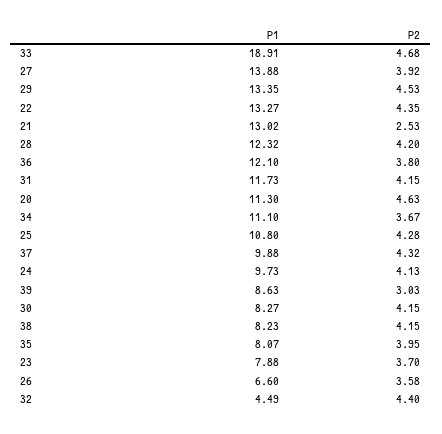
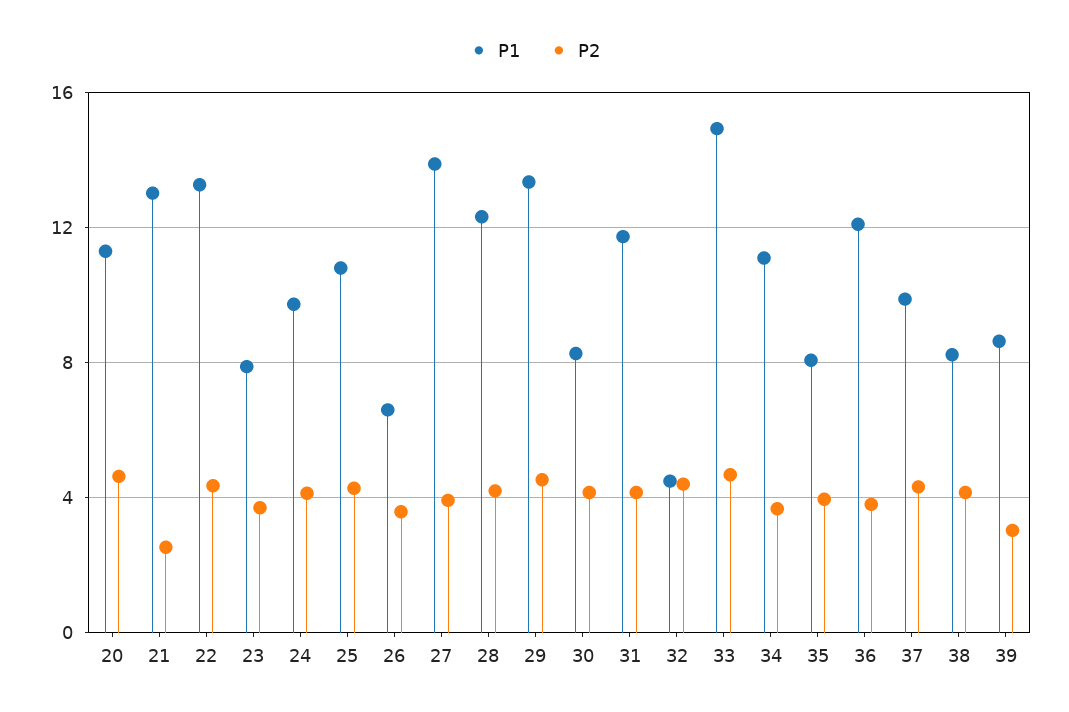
P1, 33: 18.91 -> 15

